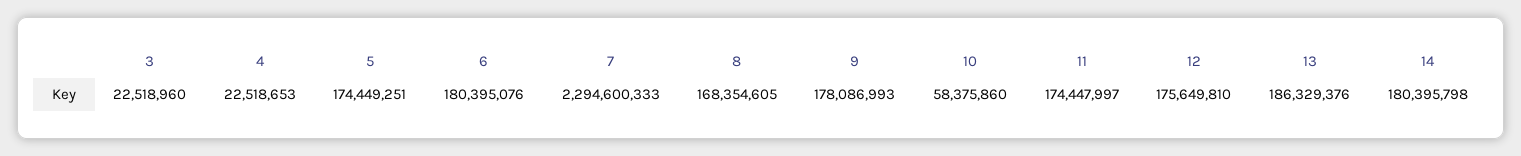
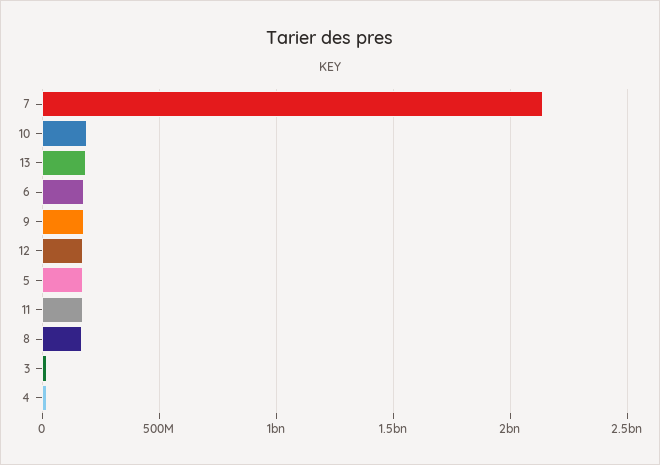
7: 2294600333 -> 2150000000
10: 58375860 -> 200000000
14: 180395798 -> none

